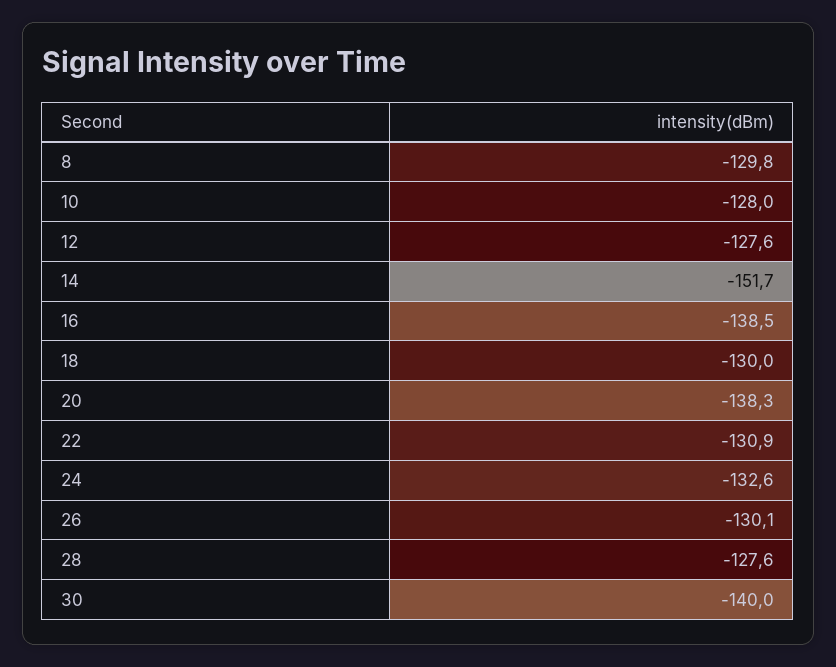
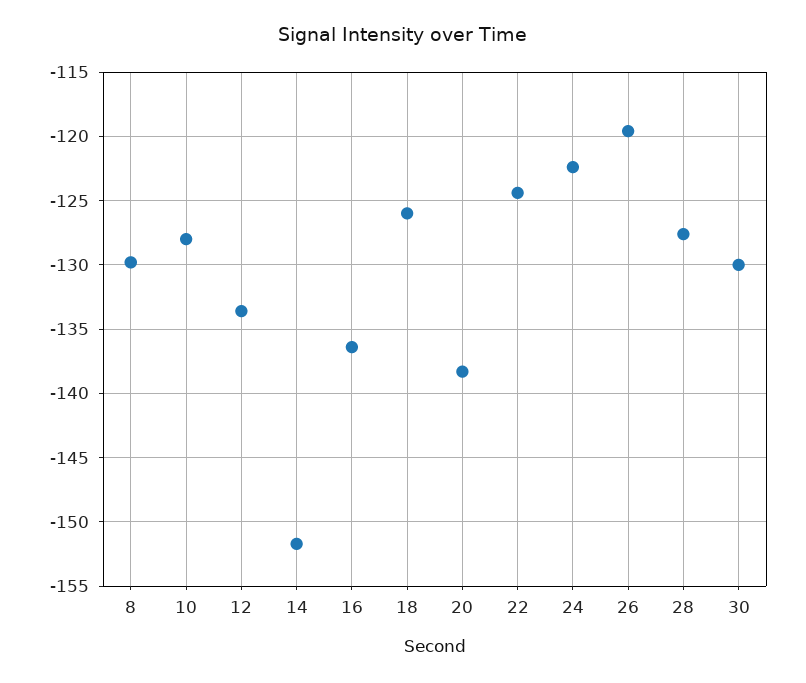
12: -127.6 -> -133.5
16: -138.5 -> -136.5
18: -130 -> -126
22: -130.9 -> -124.5
24: -132.6 -> -122.5
26: -130.1 -> -119.5
30: -140 -> -130

